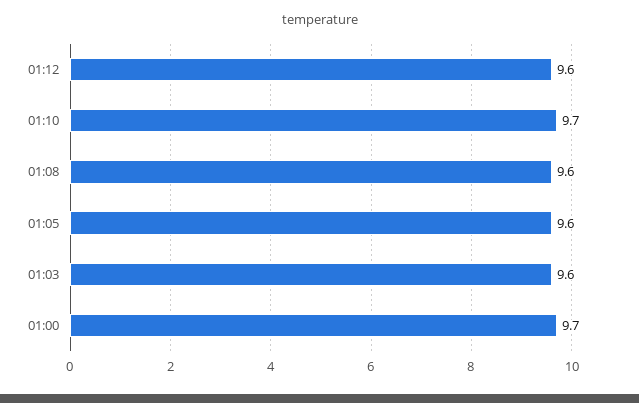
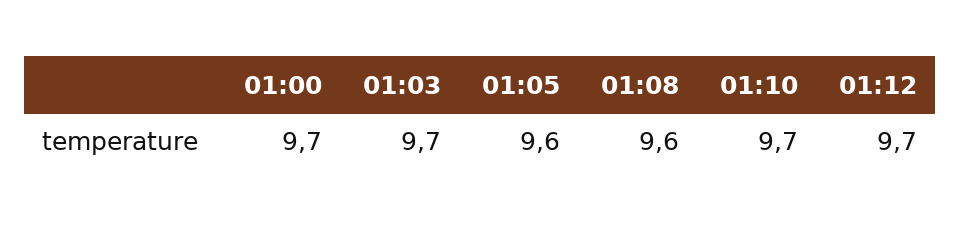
01:12: 9.6 -> 9.7
01:03: 9.6 -> 9.7

